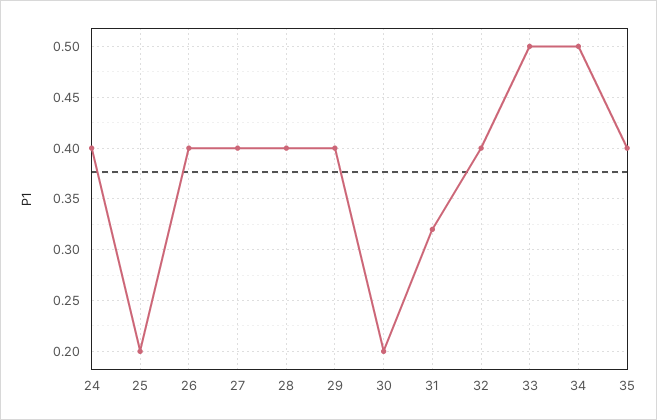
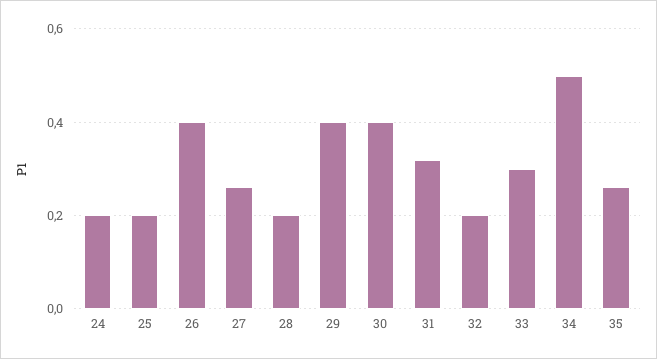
24: 0.4 -> 0.2
27: 0.4 -> 0.25
28: 0.4 -> 0.2
30: 0.2 -> 0.4
32: 0.4 -> 0.2
33: 0.5 -> 0.3
35: 0.4 -> 0.25

